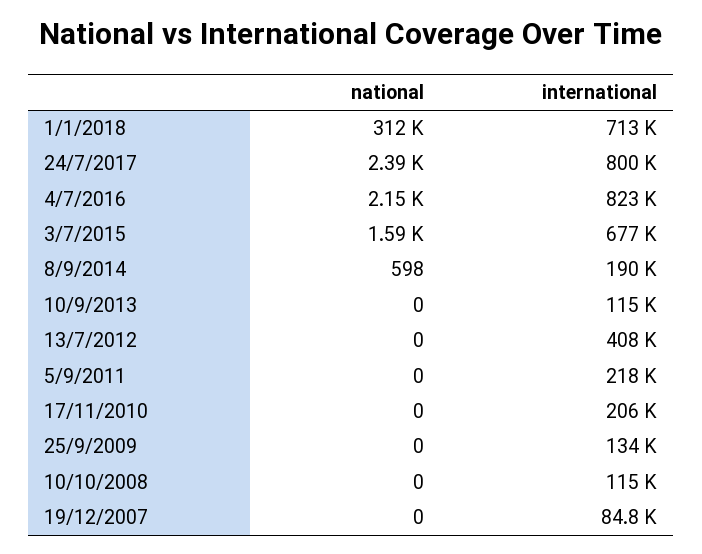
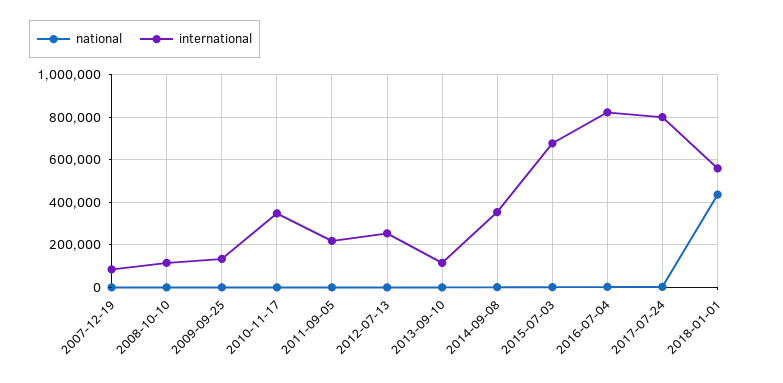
national, 1/1/2018: 312000 -> 450000
international, 1/1/2018: 713000 -> 550000
international, 8/9/2014: 190000 -> 350000
international, 13/7/2012: 408000 -> 250000
international, 17/11/2010: 206000 -> 350000

